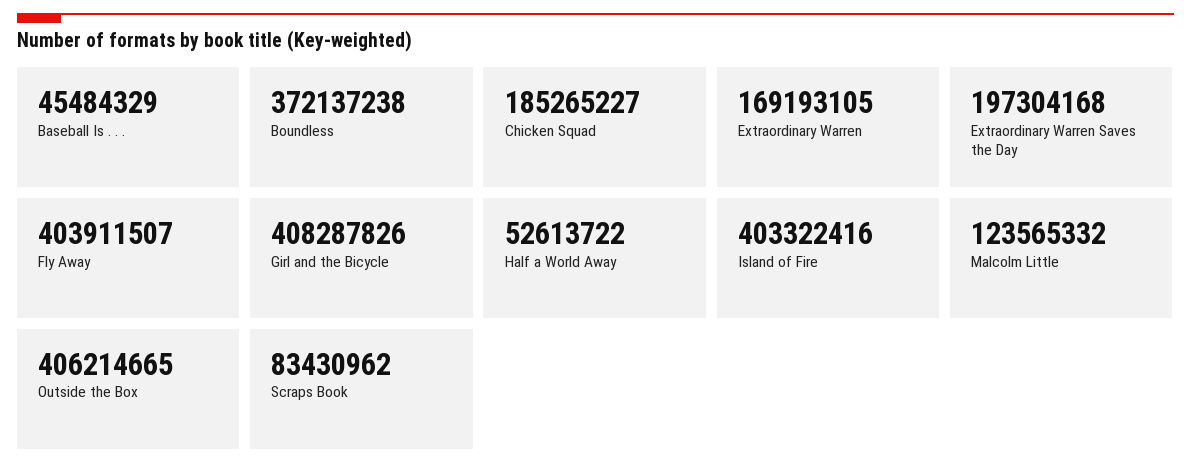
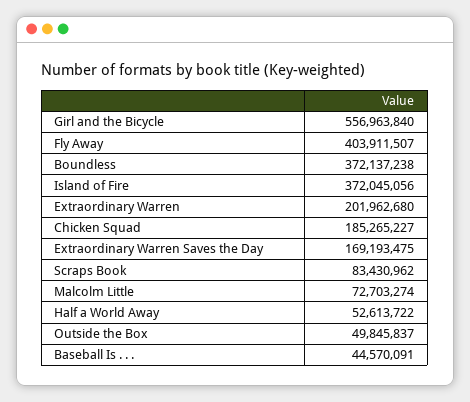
Baseball Is . . .: 45484329 -> 44570091
Extraordinary Warren: 169193105 -> 201962680
Extraordinary Warren Saves the Day: 197304168 -> 169193475
Girl and the Bicycle: 408287826 -> 556963840
Island of Fire: 403322416 -> 372045056
Malcolm Little: 123565332 -> 72703274
Outside the Box: 406214665 -> 49845837

